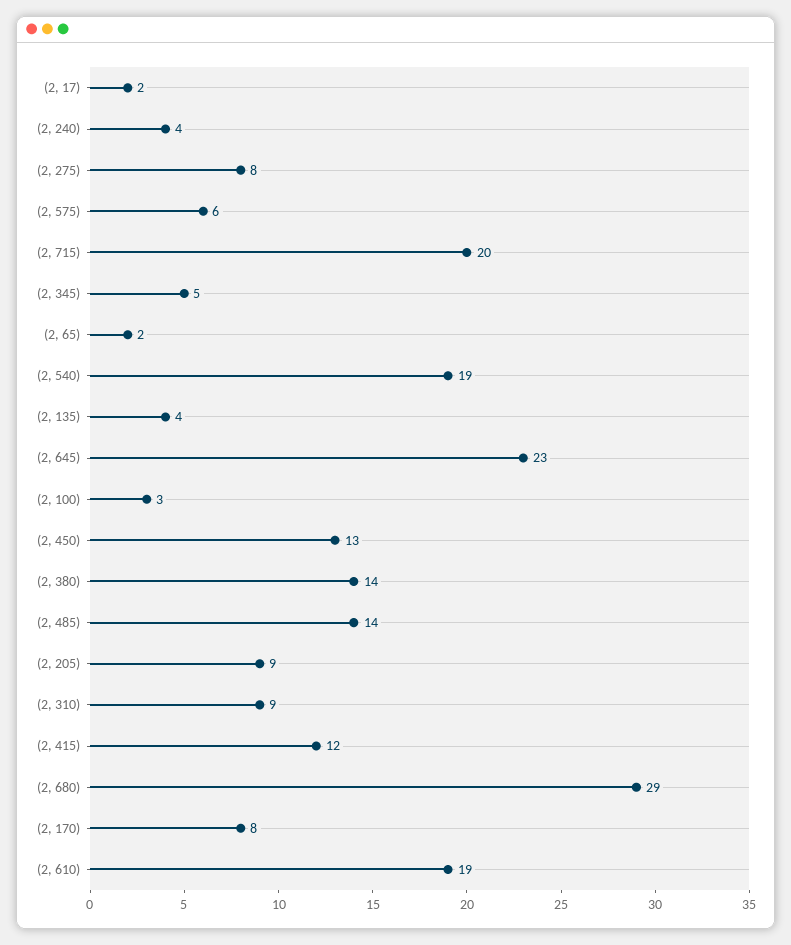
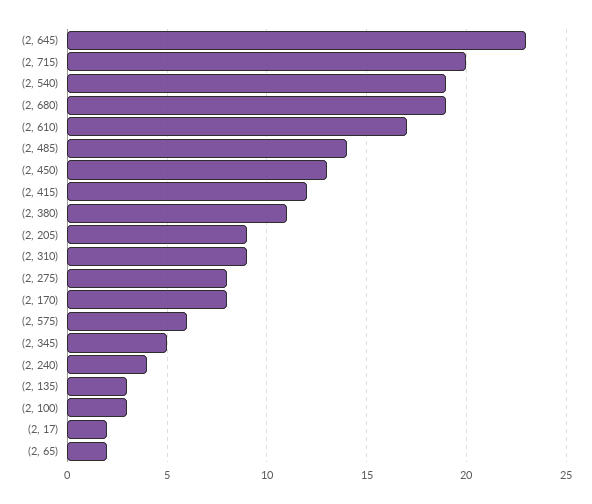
(2, 135): 4 -> 3
(2, 380): 14 -> 11
(2, 680): 29 -> 19
(2, 610): 19 -> 17

